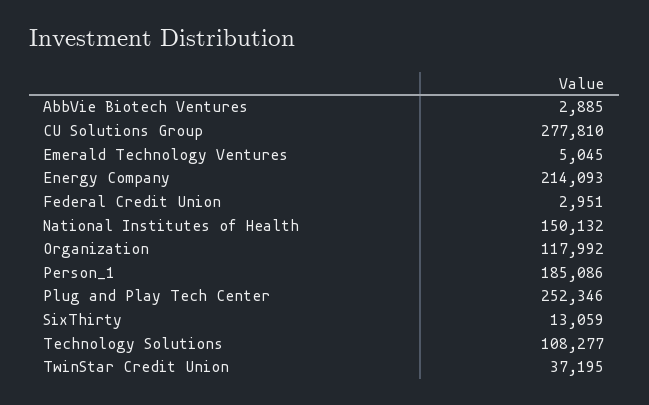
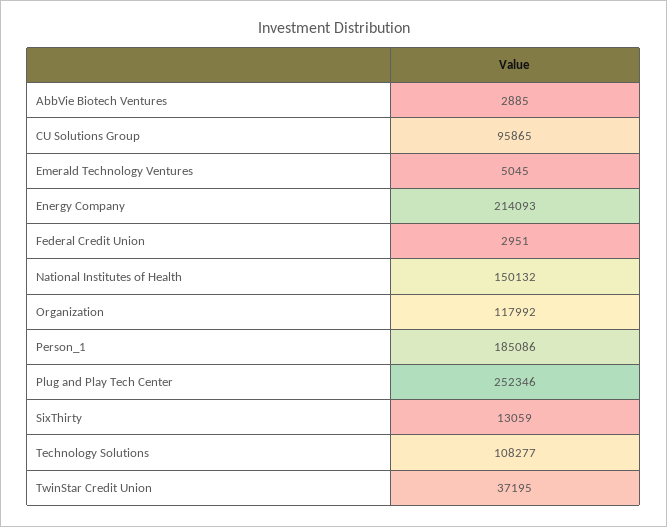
CU Solutions Group: 277810 -> 95865

